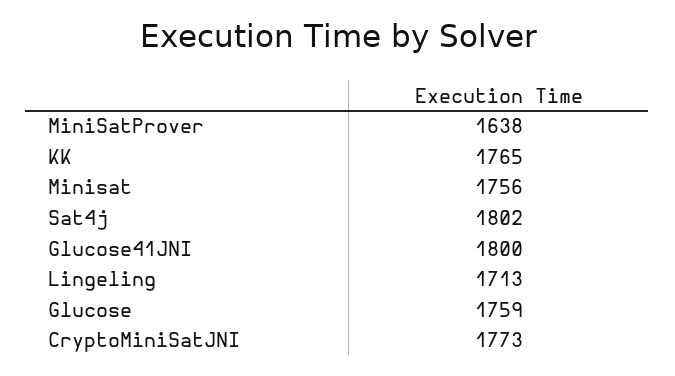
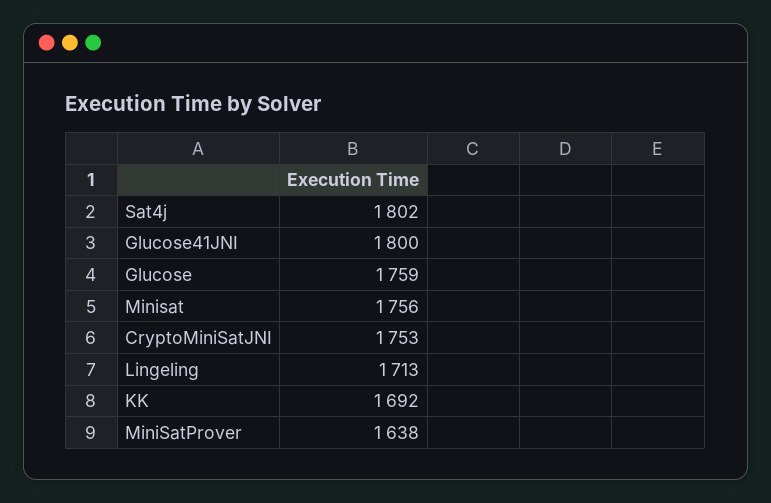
KK: 1765 -> 1692
CryptoMiniSatJNI: 1773 -> 1753

